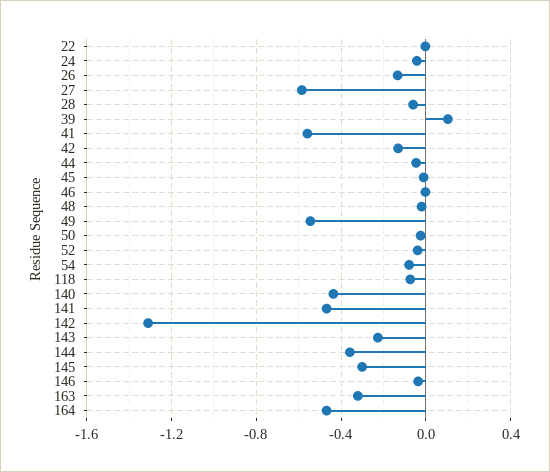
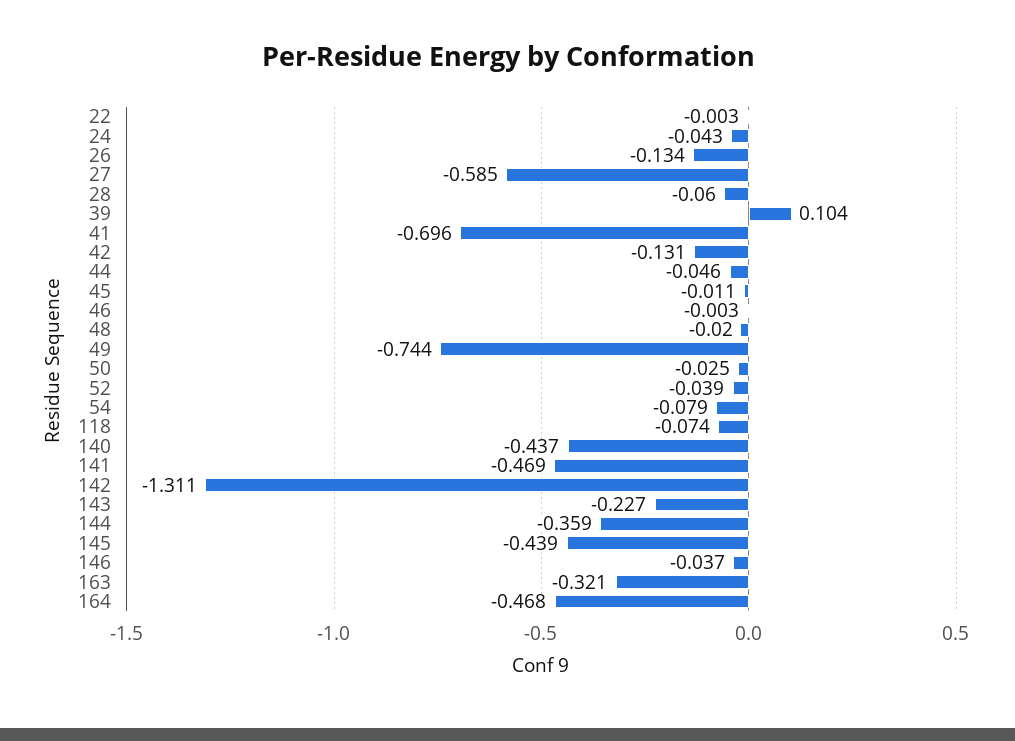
41: -0.55 -> -0.696
49: -0.55 -> -0.744
145: -0.3 -> -0.439

